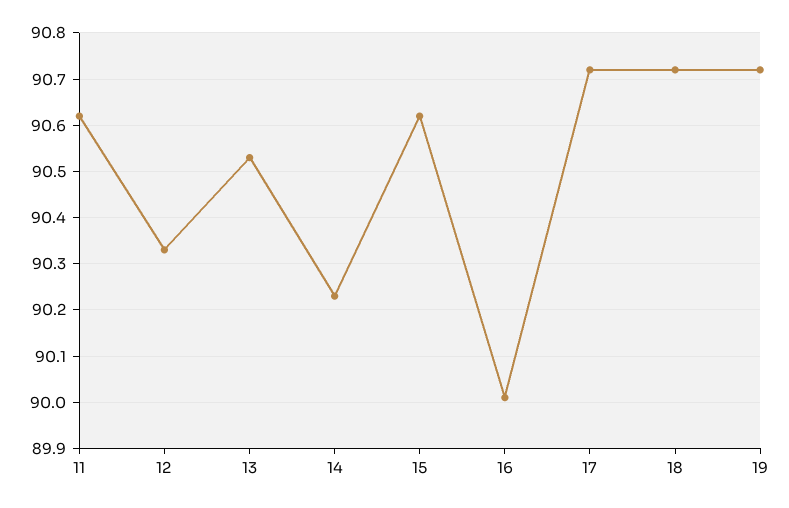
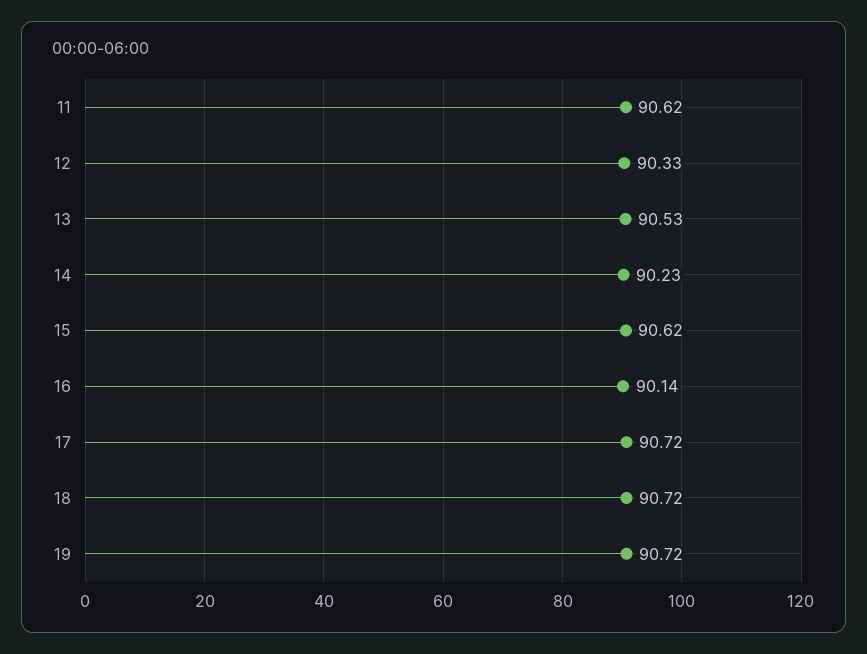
16: 90 -> 90.14

